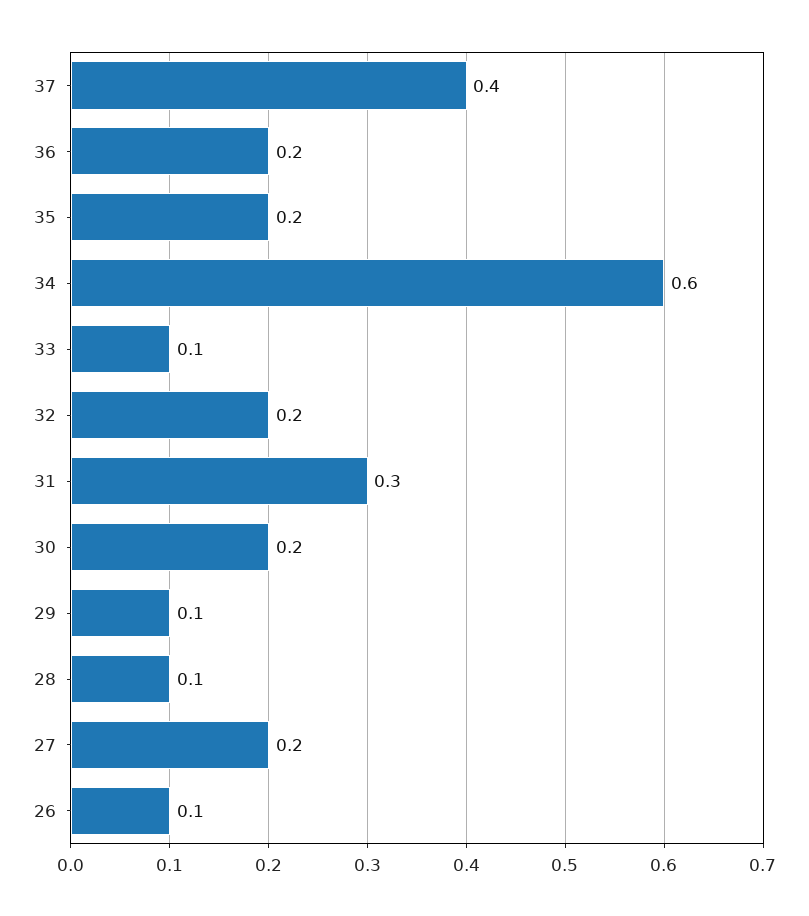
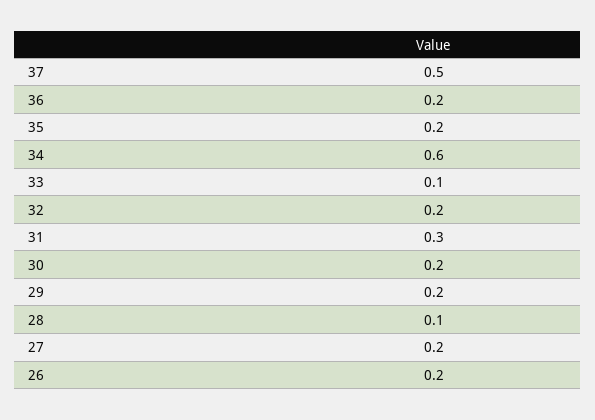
37: 0.4 -> 0.5
29: 0.1 -> 0.2
26: 0.1 -> 0.2

